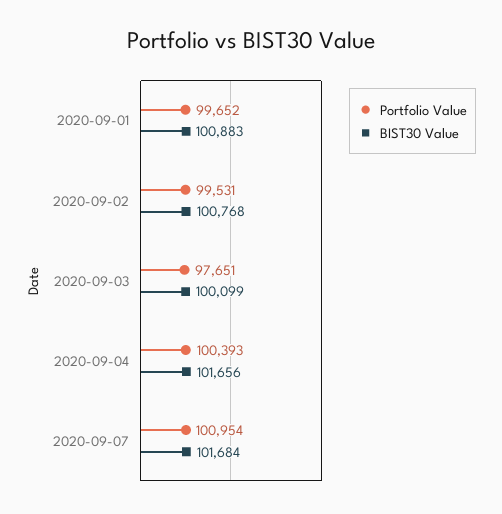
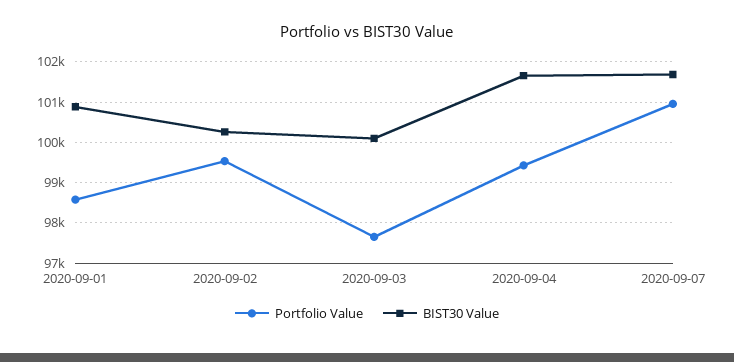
Portfolio Value, 2020-09-01: 99652 -> 98600
BIST30 Value, 2020-09-02: 100768 -> 100200
Portfolio Value, 2020-09-04: 100393 -> 99400

